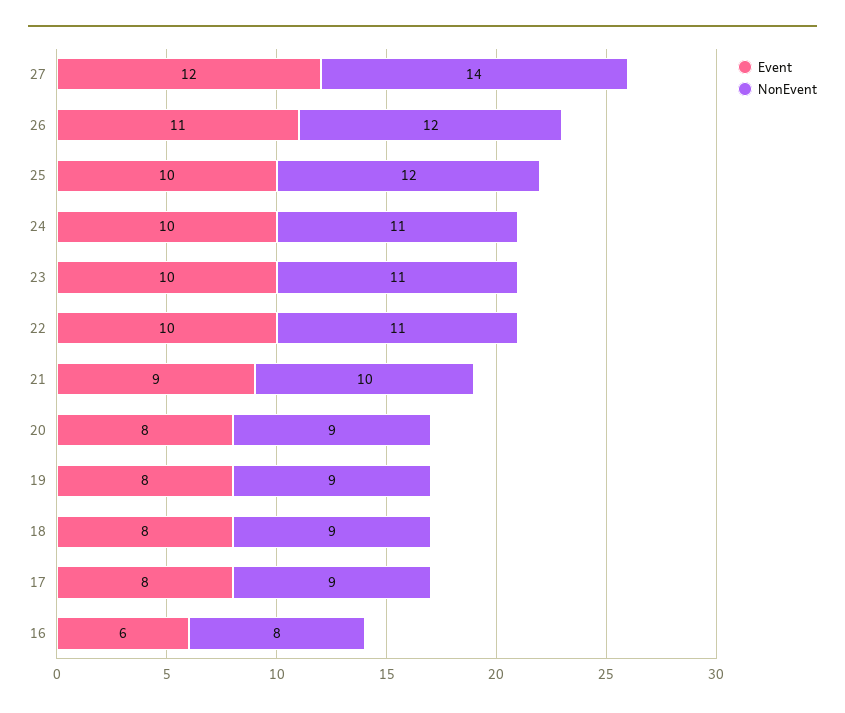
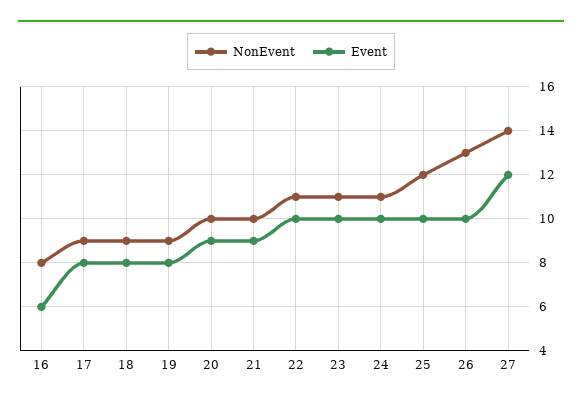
Event, 26: 11 -> 10
NonEvent, 26: 12 -> 13
Event, 20: 8 -> 9
NonEvent, 20: 9 -> 10

